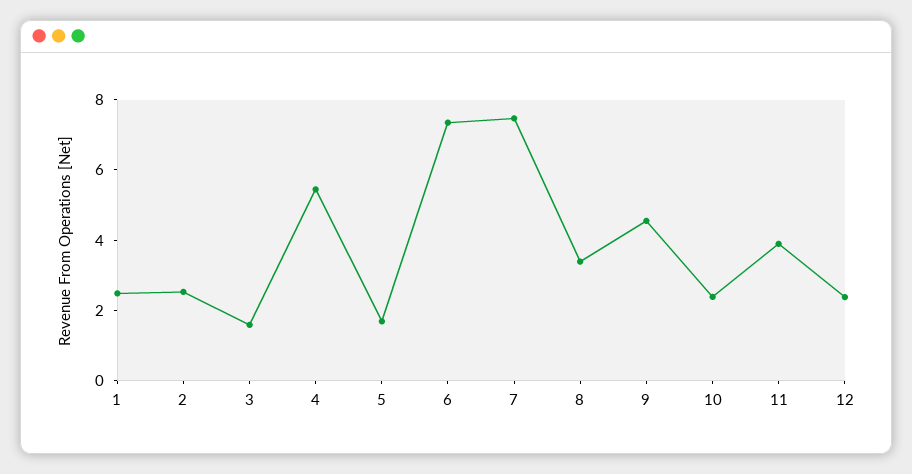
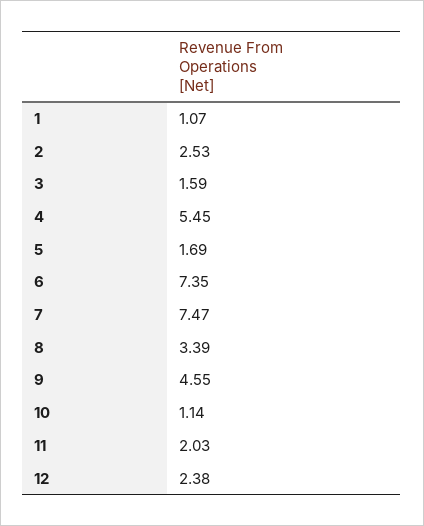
1: 2.5 -> 1.07
10: 2.5 -> 1.14
11: 4 -> 2.03

